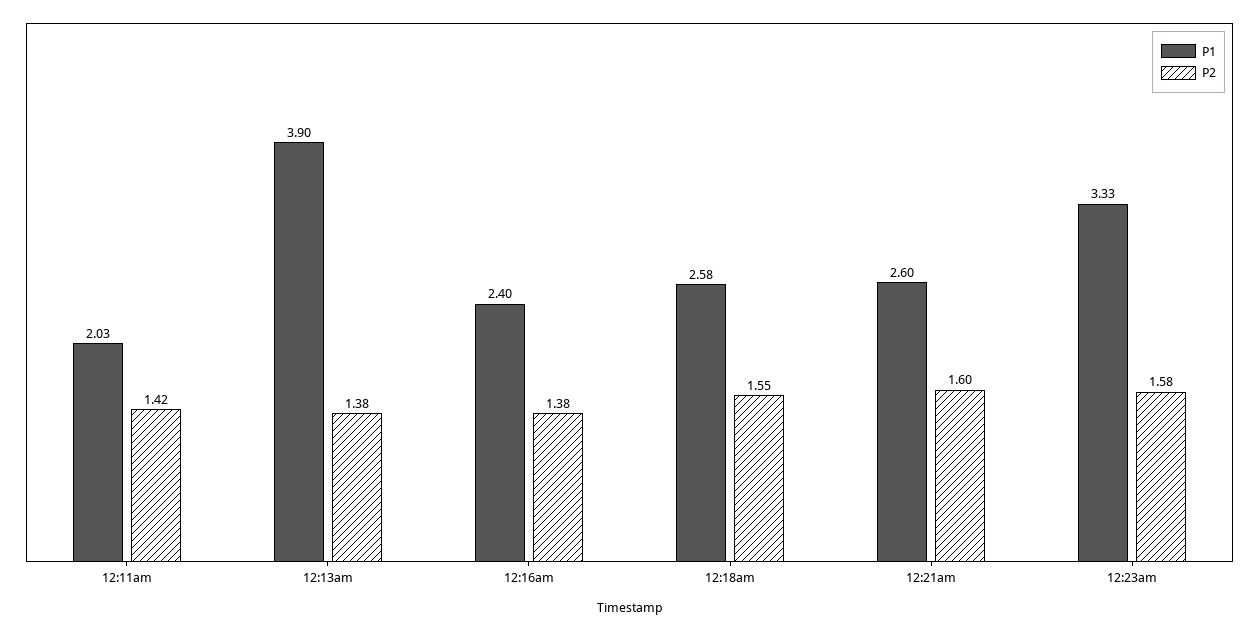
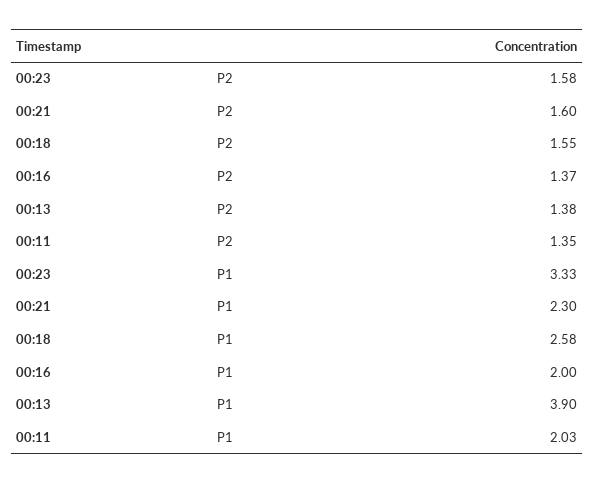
P2, 12:11am: 1.42 -> 1.35
P1, 12:16am: 2.4 -> 2
P2, 12:16am: 1.38 -> 1.37
P1, 12:21am: 2.6 -> 2.3

